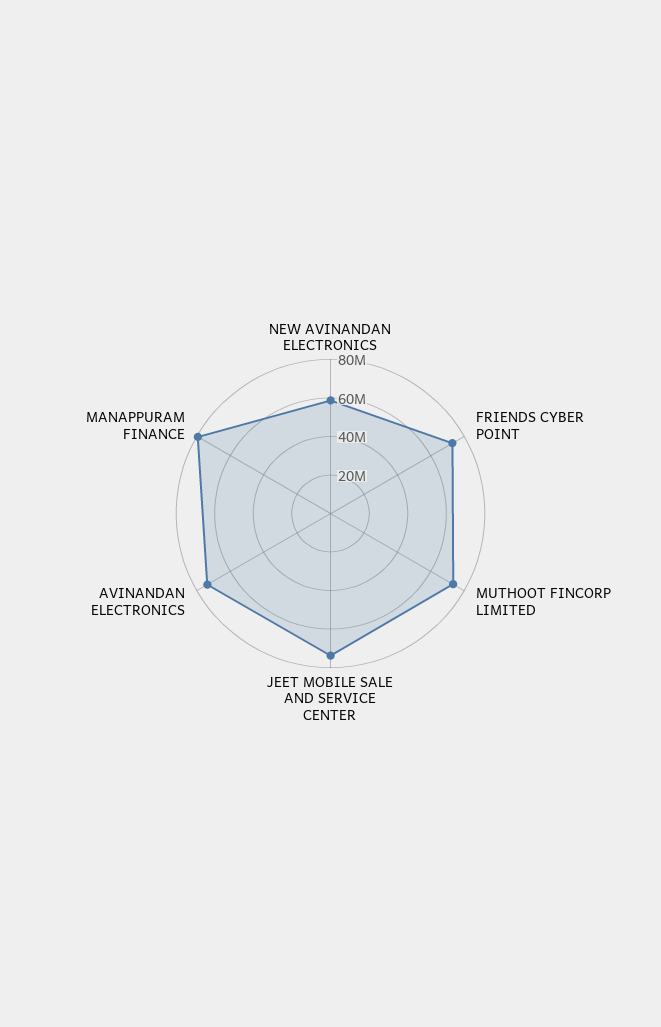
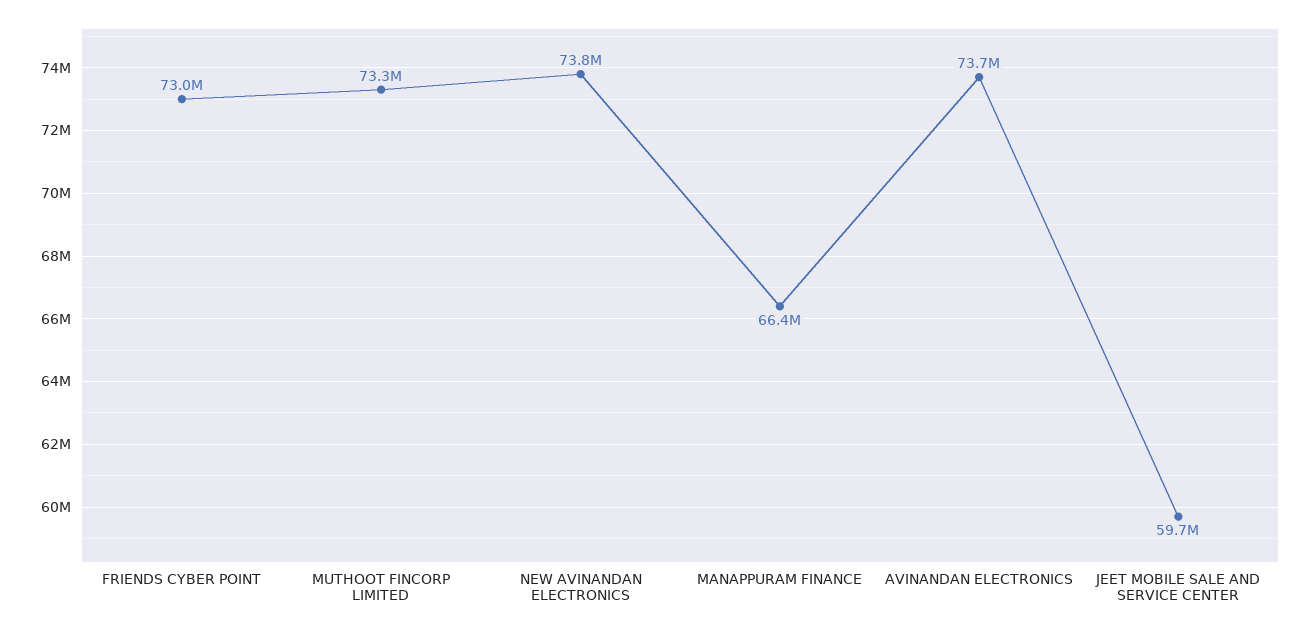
NEW AVINANDAN ELECTRONICS: 60000000 -> 73800000
JEET MOBILE SALE AND SERVICE CENTER: 75000000 -> 59700000
MANAPPURAM FINANCE: 80000000 -> 66400000

